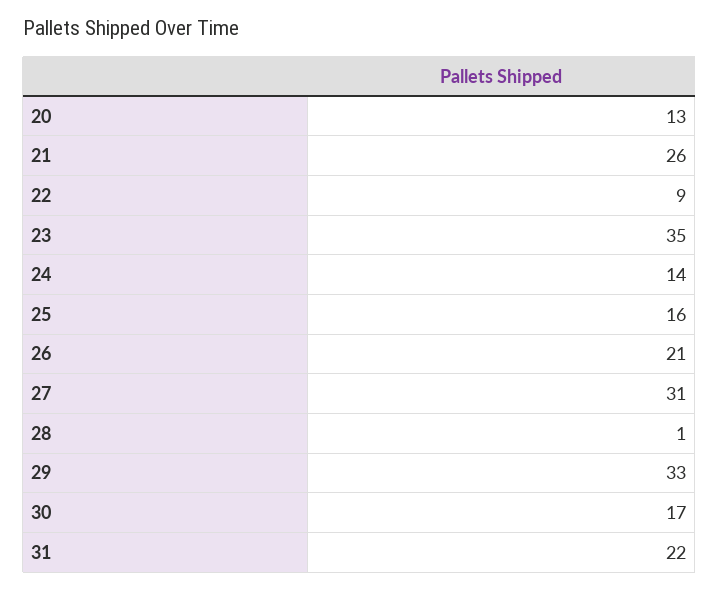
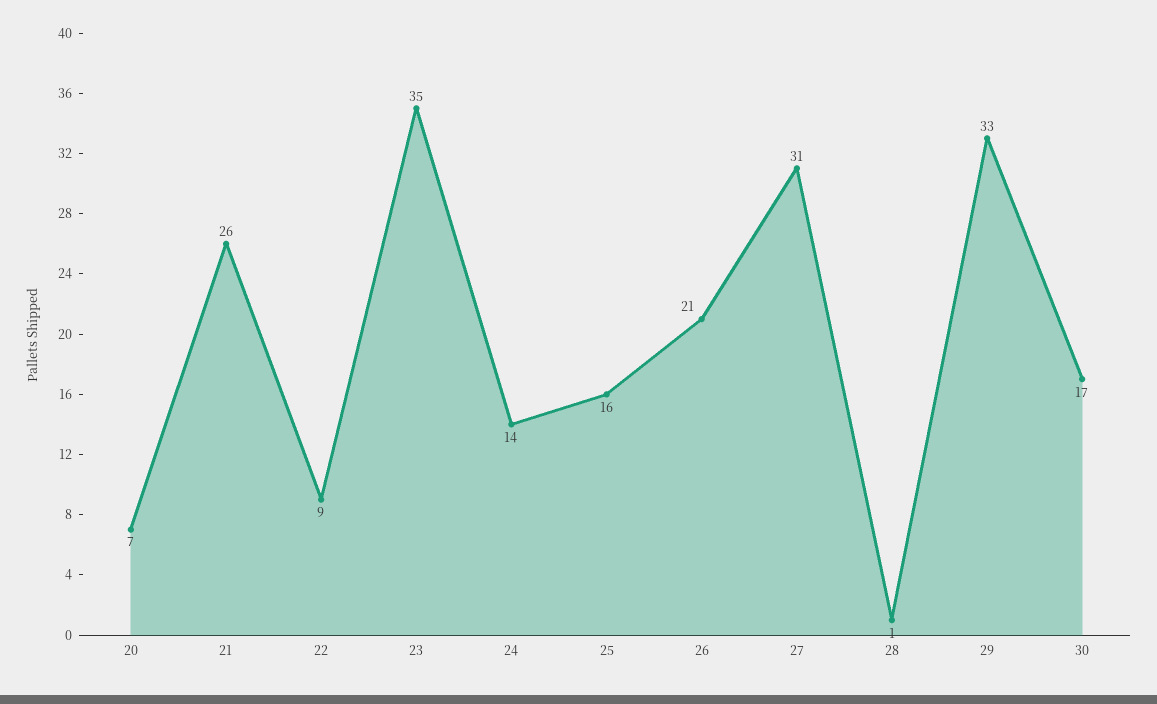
20: 13 -> 7
31: 22 -> none

